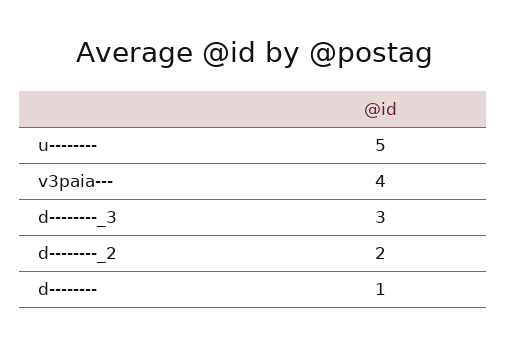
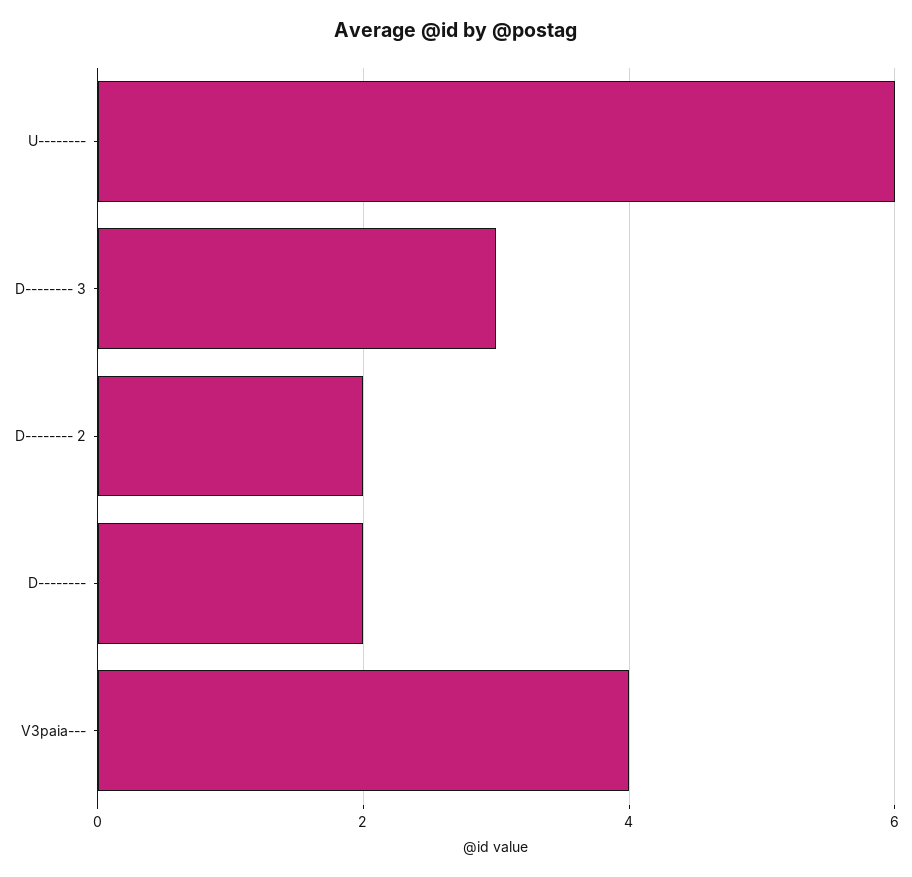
u--------: 5 -> 6
d--------: 1 -> 2

